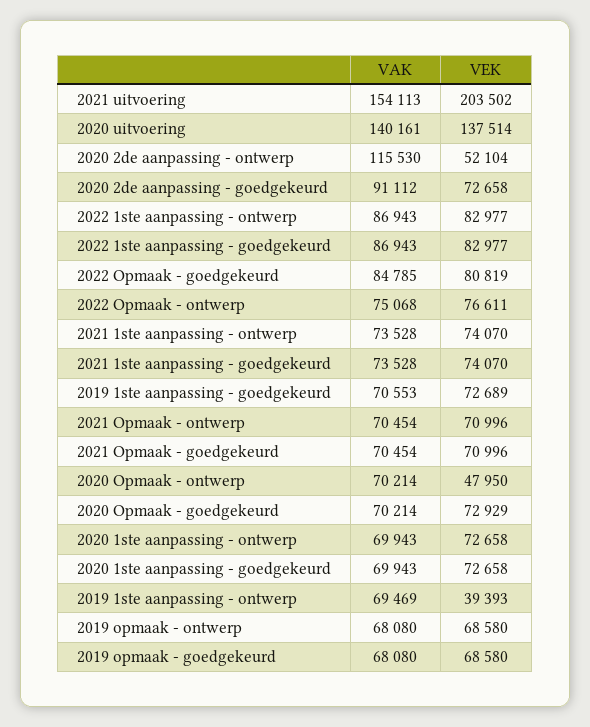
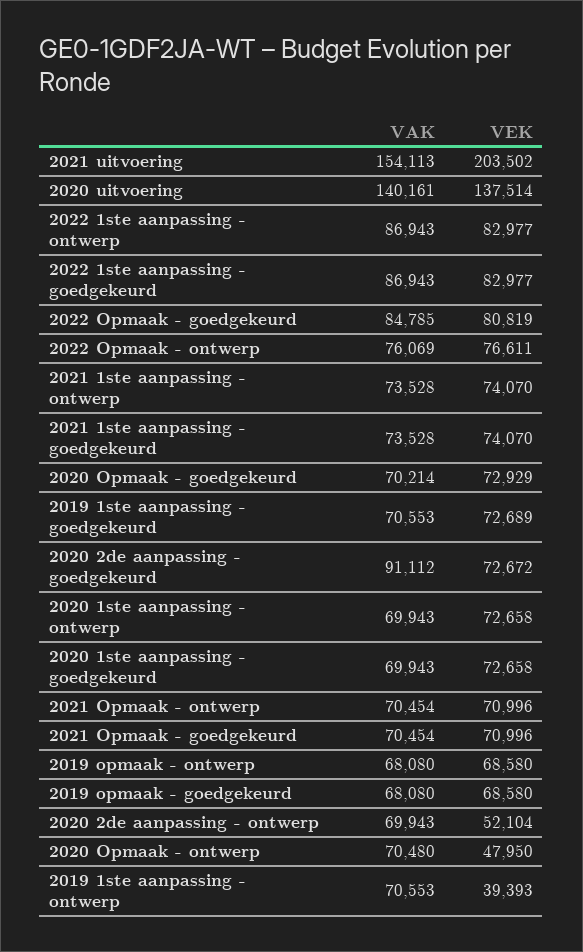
VAK, 2020 2de aanpassing - ontwerp: 115530 -> 69943
VEK, 2020 2de aanpassing - goedgekeurd: 72658 -> 72672
VAK, 2022 Opmaak - ontwerp: 75068 -> 76069
VAK, 2020 Opmaak - ontwerp: 70214 -> 70480
VAK, 2019 1ste aanpassing - ontwerp: 69469 -> 70553

